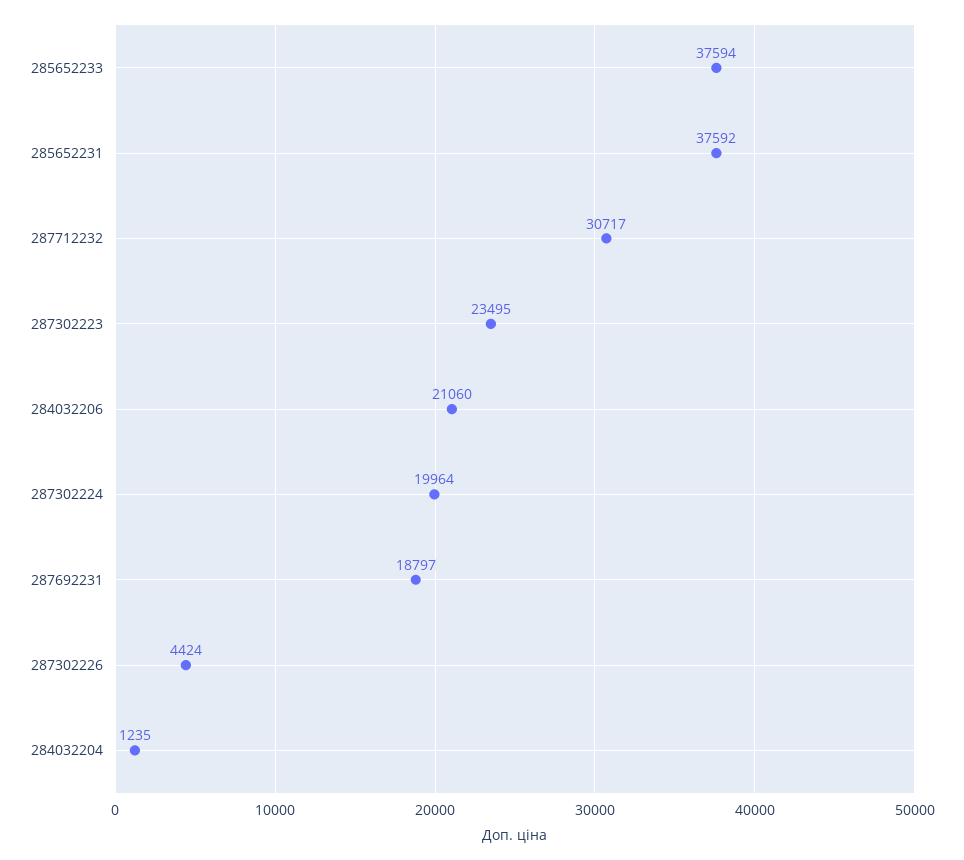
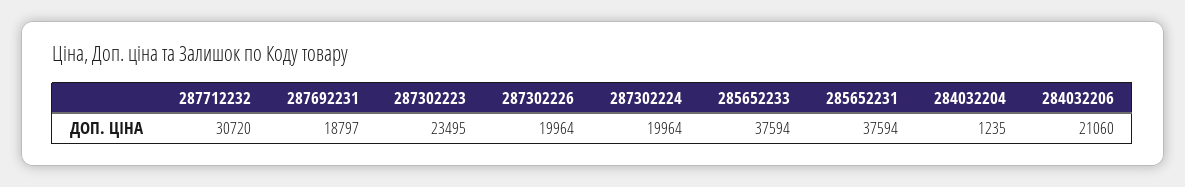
285652231: 37592 -> 37594
287712232: 30717 -> 30720
287302226: 4424 -> 19964

